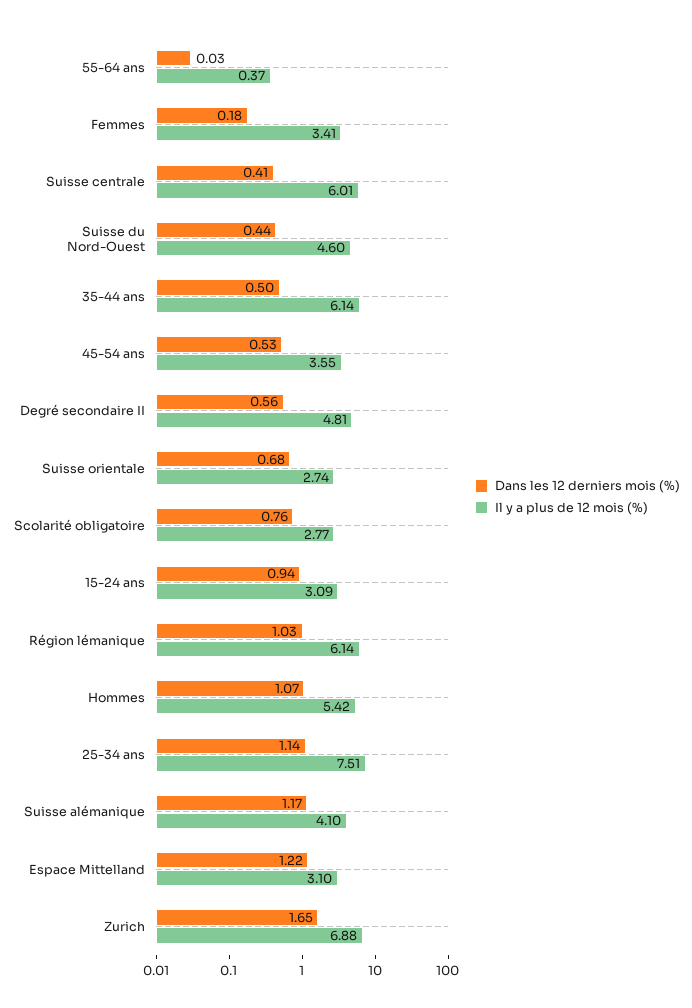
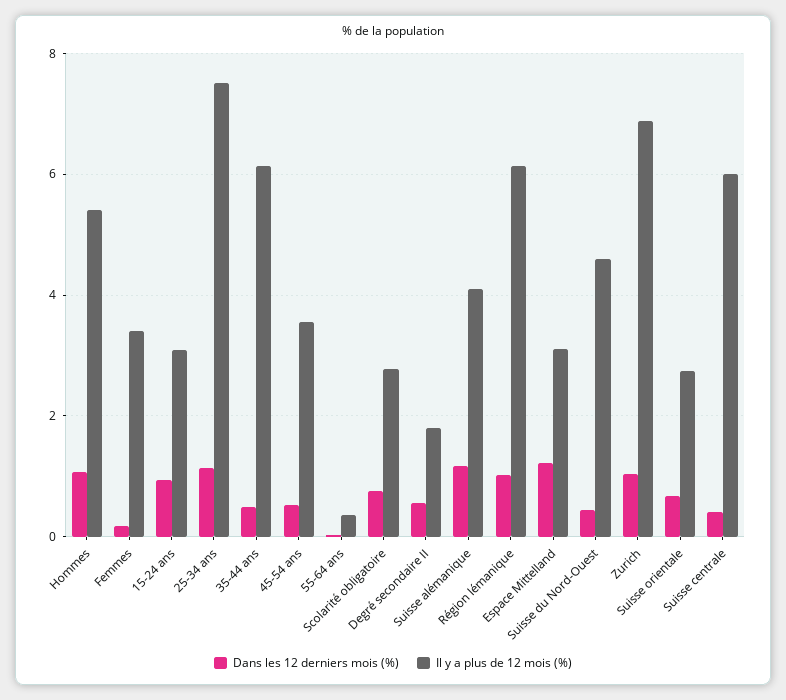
Il y a plus de 12 mois (%), Degré secondaire II: 4.81 -> 1.8
Dans les 12 derniers mois (%), Zurich: 1.65 -> 1

